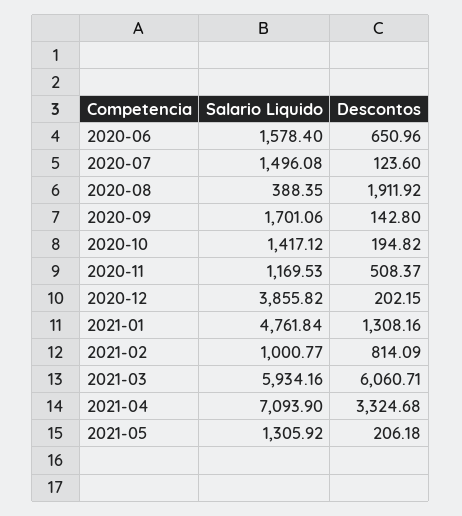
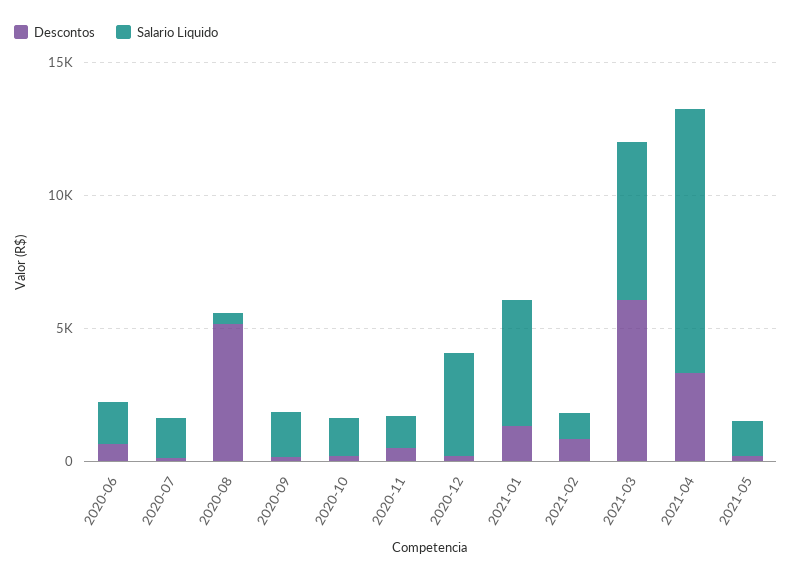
Descontos, 2020-08: 1911.92 -> 5000
Salario Liquido, 2021-04: 7093.9 -> 10000

